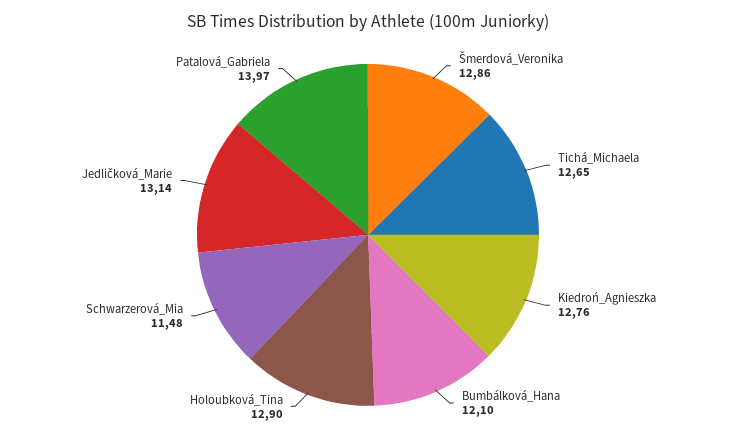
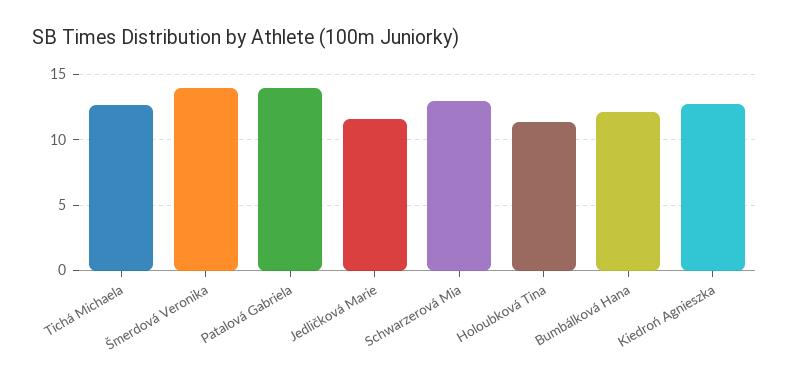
Šmerdová_Veronika: 12.86 -> 14
Holoubková_Tina: 12.9 -> 11.5
Schwarzerová_Mia: 11.48 -> 13
Jedličková_Marie: 13.14 -> 11.5

